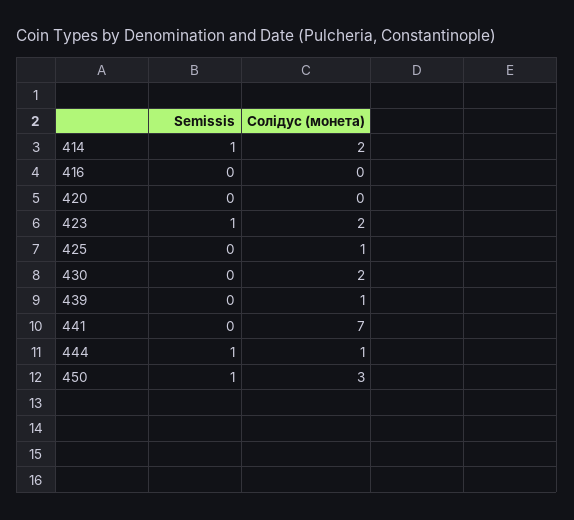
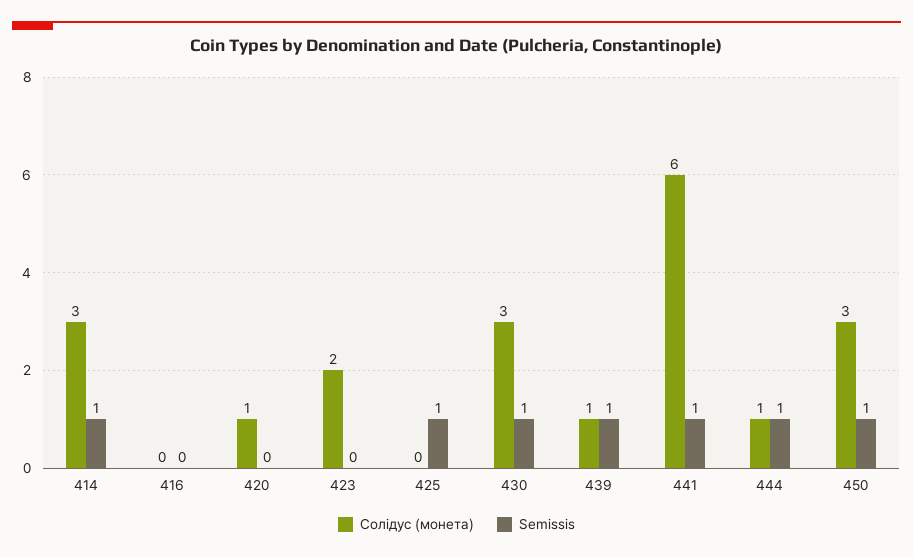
Солідус (монета), 414: 2 -> 3
Солідус (монета), 420: 0 -> 1
Semissis, 423: 1 -> 0
Semissis, 425: 0 -> 1
Солідус (монета), 425: 1 -> 0
Semissis, 430: 0 -> 1
Солідус (монета), 430: 2 -> 3
Semissis, 439: 0 -> 1
Semissis, 441: 0 -> 1
Солідус (монета), 441: 7 -> 6

